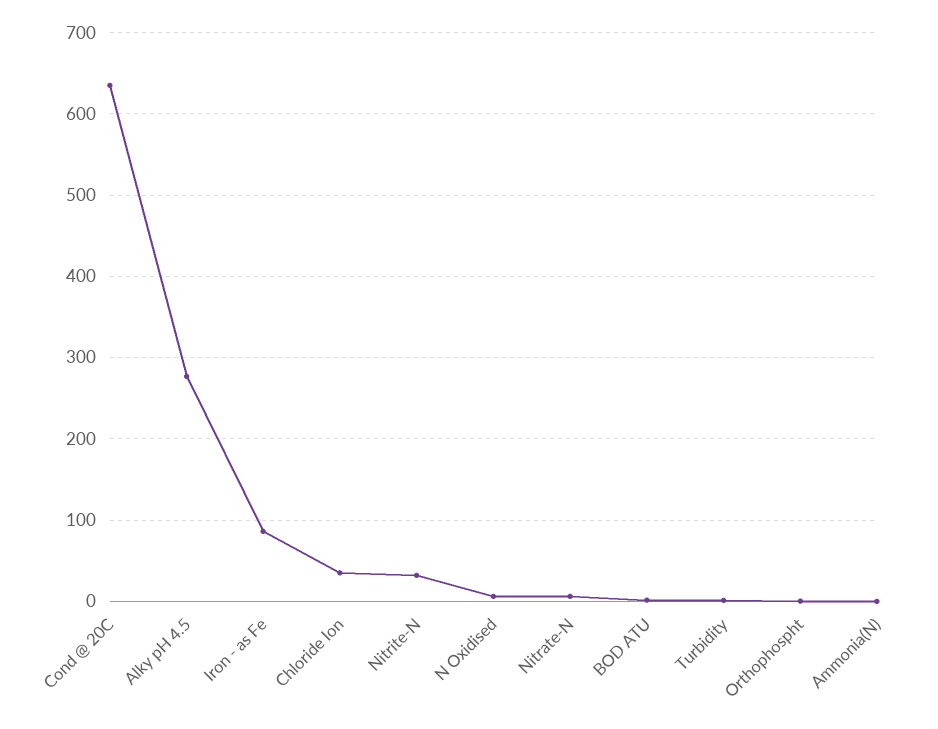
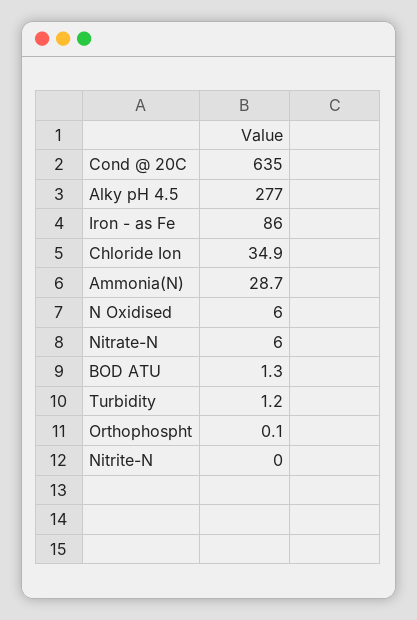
Nitrite-N: 30 -> 0
Ammonia(N): 0 -> 28.7

